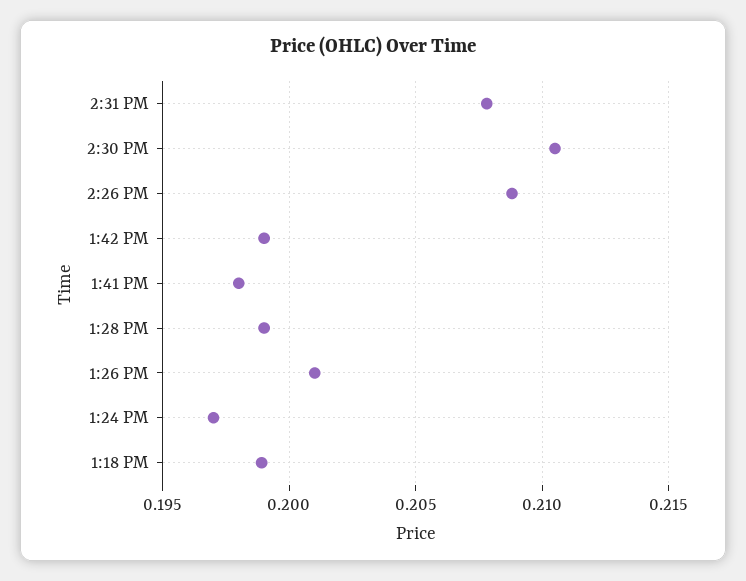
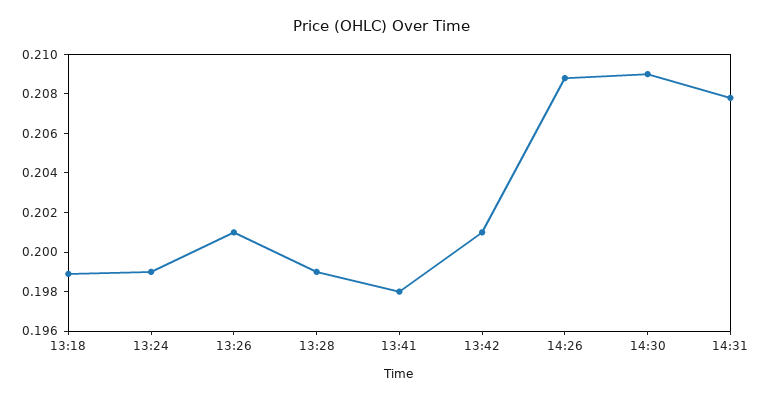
2:30 PM: 0.2105 -> 0.209
1:42 PM: 0.199 -> 0.201
1:24 PM: 0.197 -> 0.199

